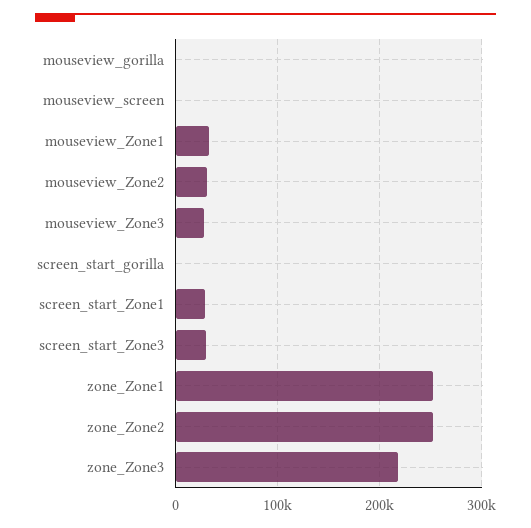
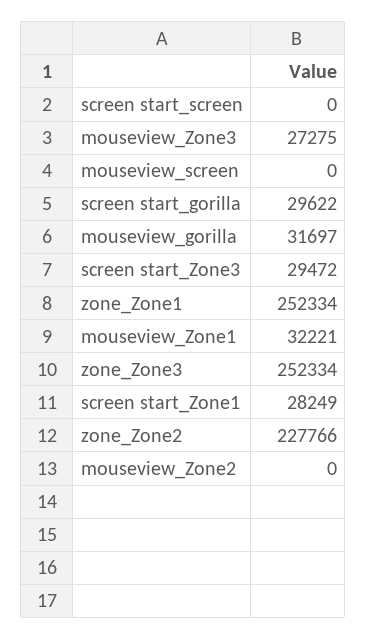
mouseview_gorilla: 0 -> 31697
mouseview_Zone2: 30000 -> 0
screen_start_gorilla: 0 -> 29622
zone_Zone2: 250000 -> 227766
zone_Zone3: 220000 -> 252334
screen start_screen: none -> 0

